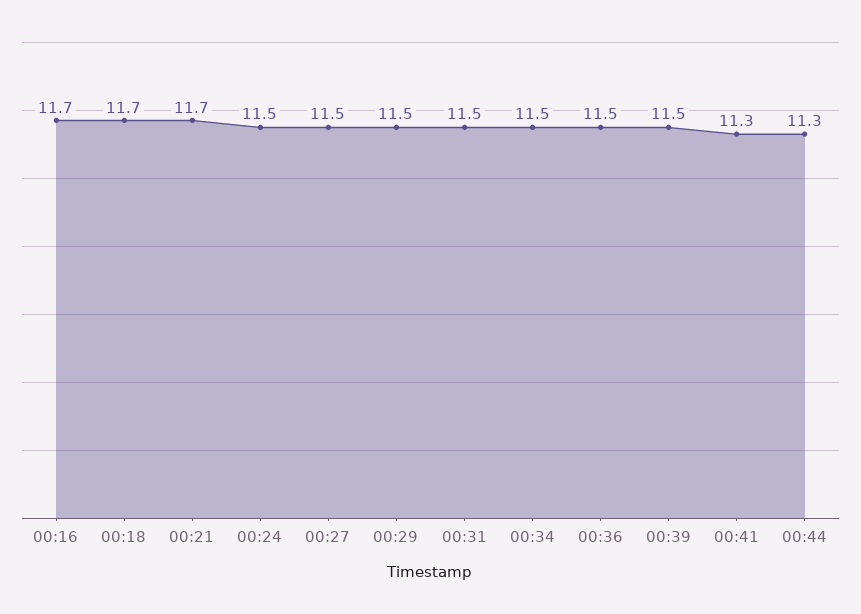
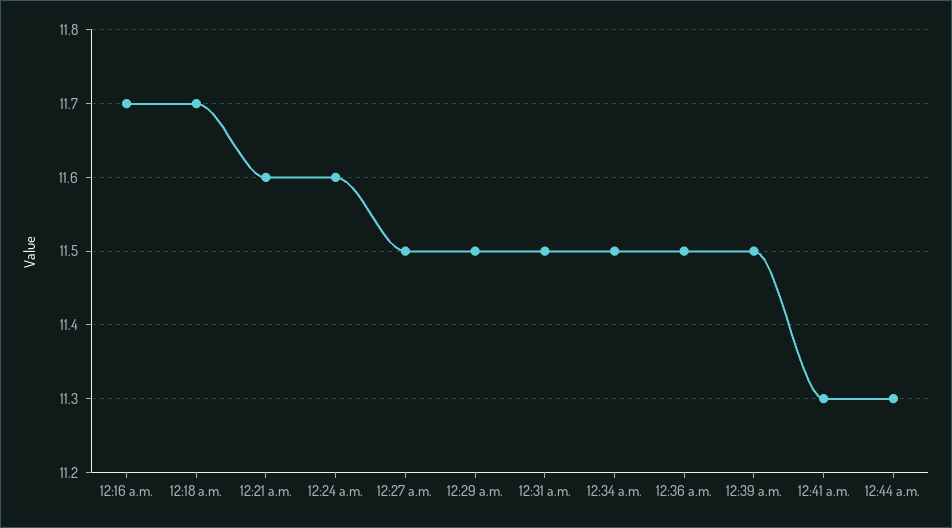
00:21: 11.7 -> 11.6
00:24: 11.5 -> 11.6

